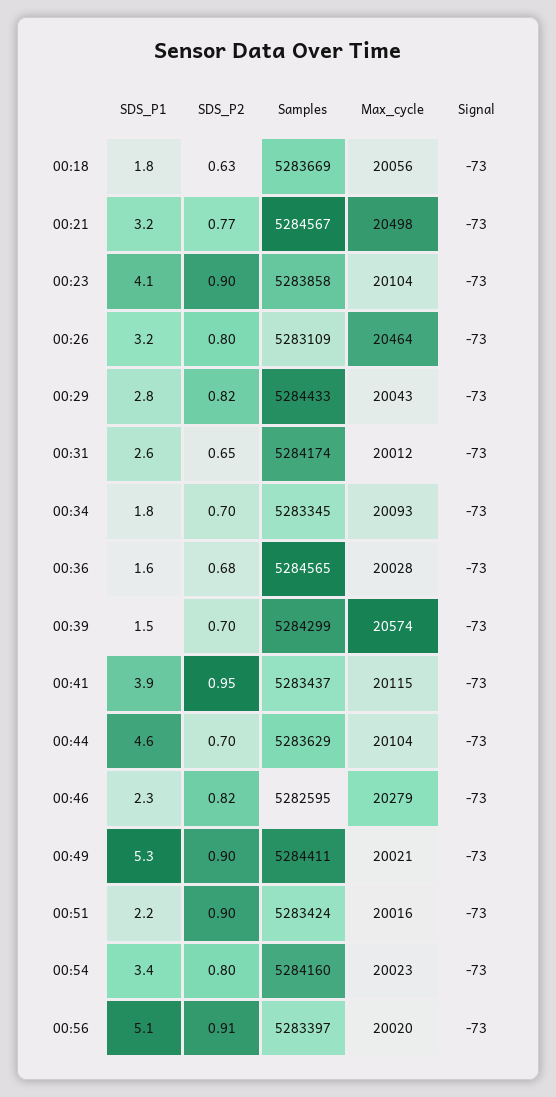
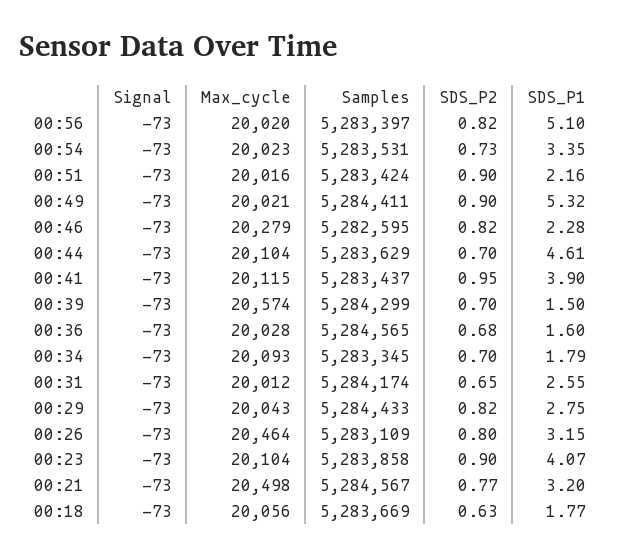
SDS_P2, 00:54: 0.8 -> 0.73
Samples, 00:54: 5284160 -> 5283531
SDS_P2, 00:56: 0.91 -> 0.82

